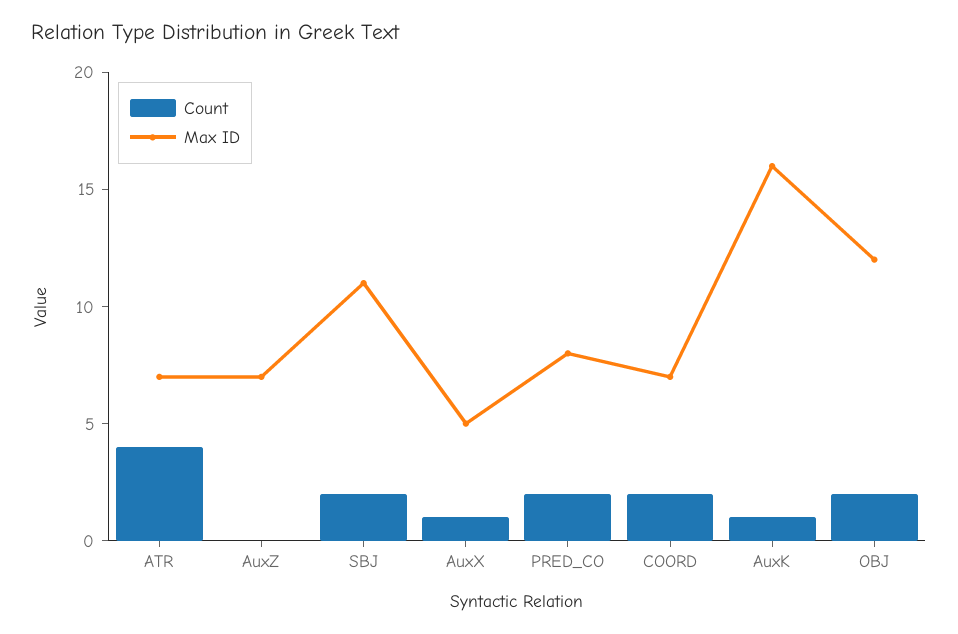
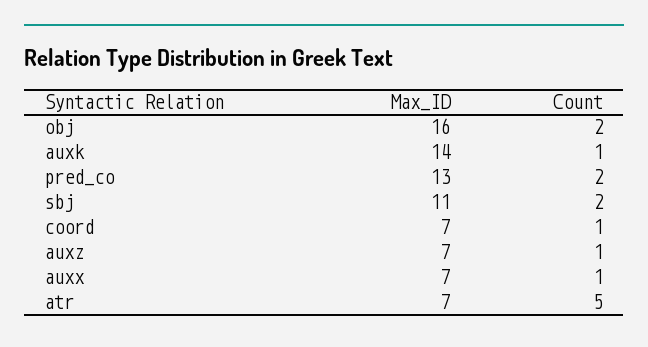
Count, ATR: 4 -> 5
Count, AuxZ: 0 -> 1
Max ID, AuxX: 5 -> 7
Max ID, PRED_CO: 8 -> 13
Count, COORD: 2 -> 1
Max ID, AuxK: 16 -> 14
Max ID, OBJ: 12 -> 16

